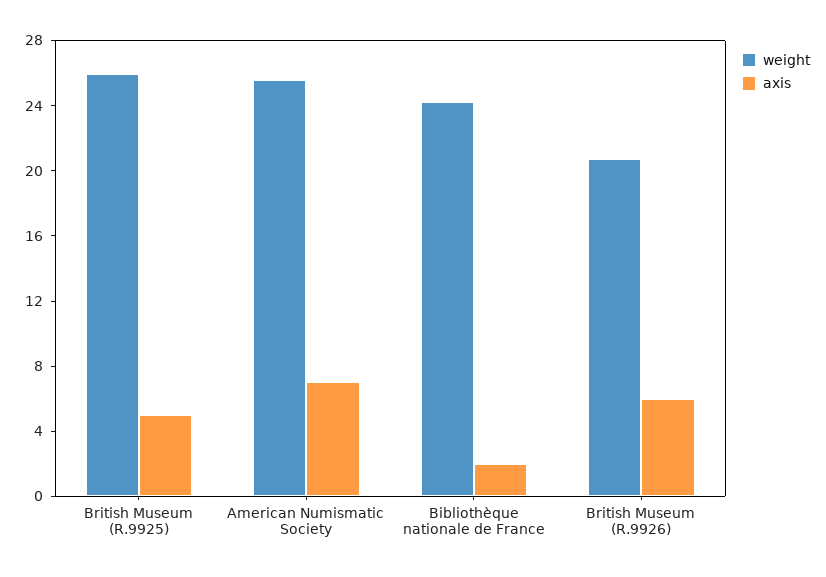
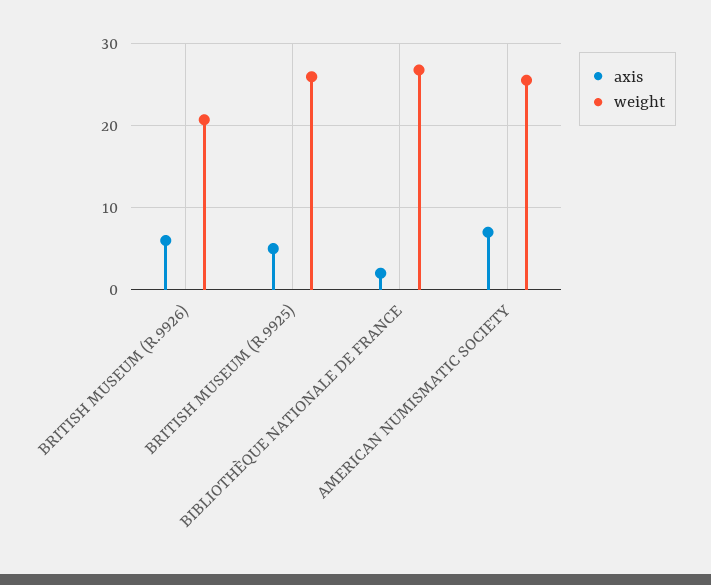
weight, Bibliothèque nationale de France: 24 -> 27

